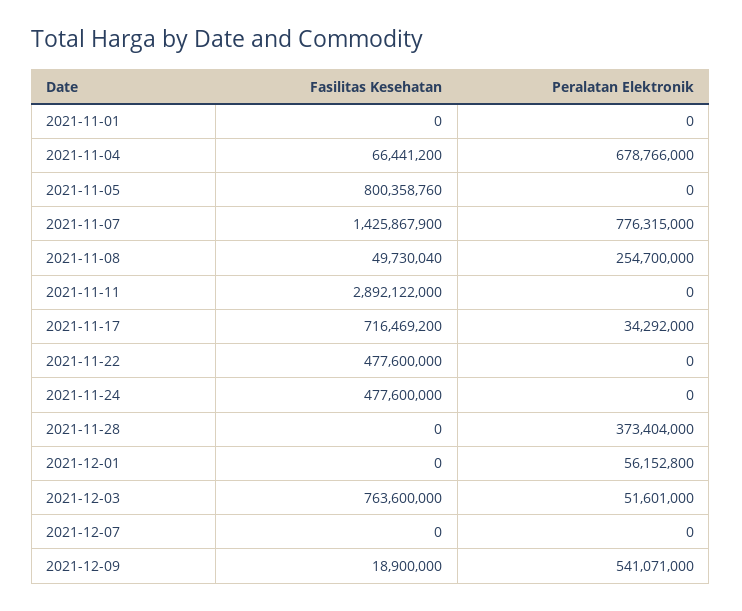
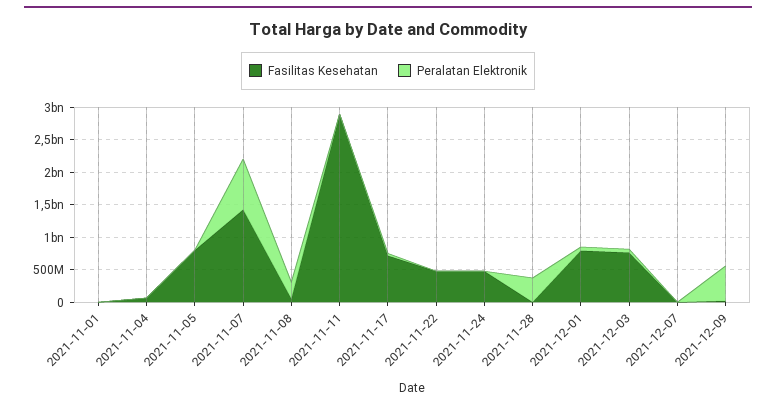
Peralatan Elektronik, 2021-11-04: 678766000 -> 0
Fasilitas Kesehatan, 2021-12-01: 0 -> 750000000

